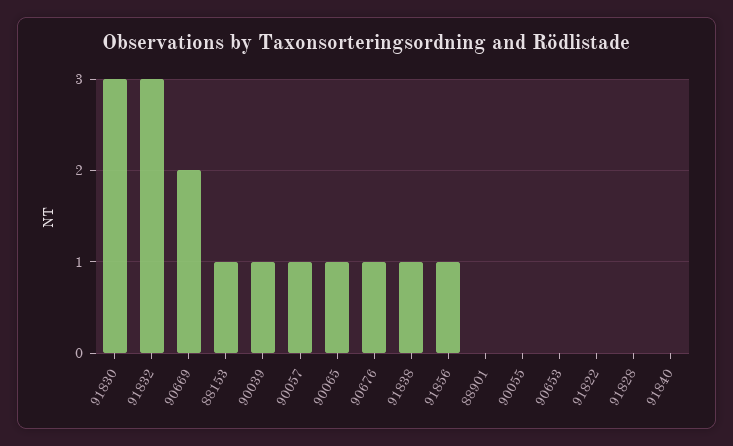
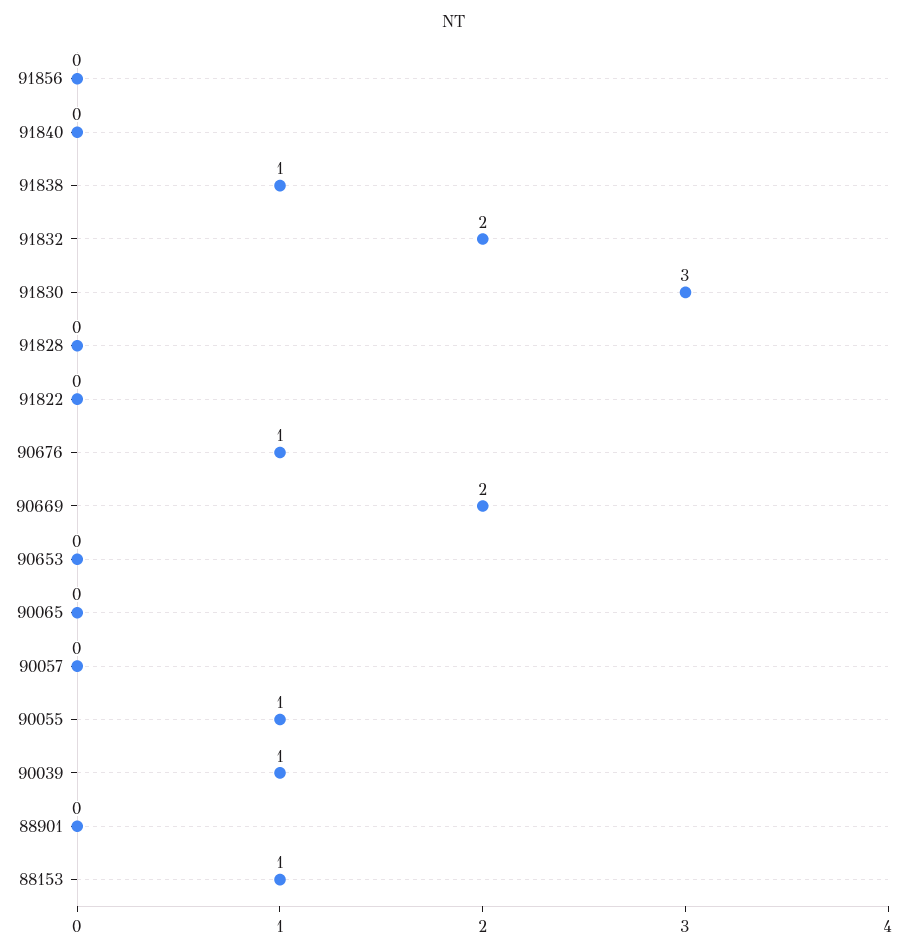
91832: 3 -> 2
90057: 1 -> 0
90065: 1 -> 0
91856: 1 -> 0
90055: 0 -> 1

